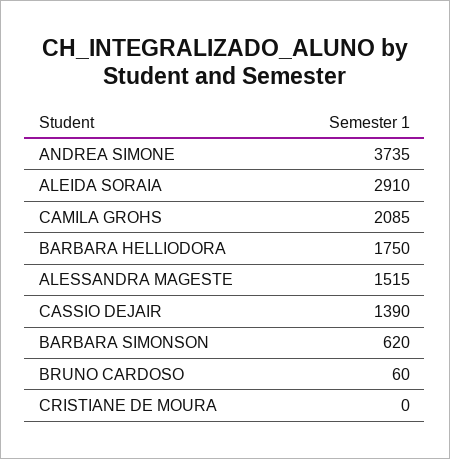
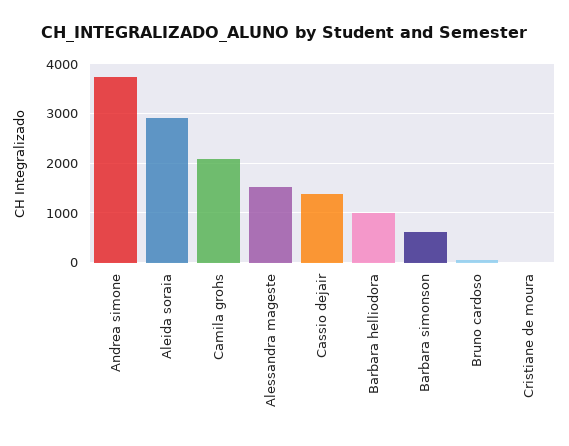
BARBARA HELLIODORA: 1750 -> 1000

